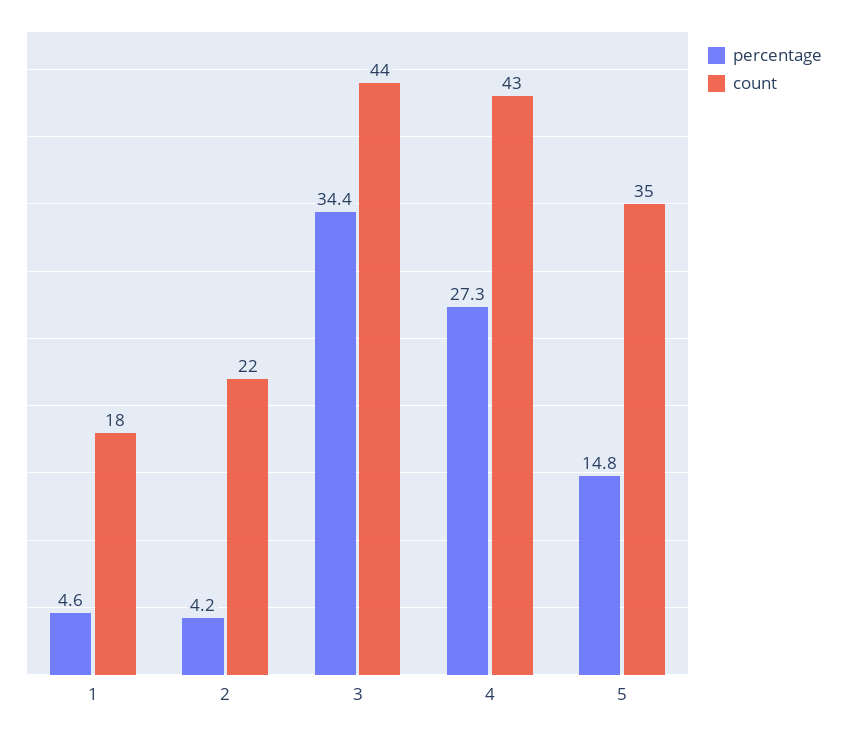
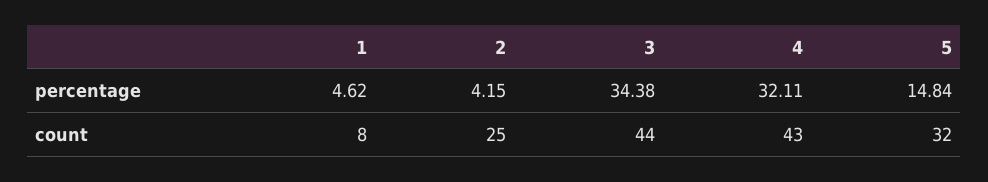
count, 1: 18 -> 8
count, 2: 22 -> 25
percentage, 4: 27.3 -> 32.11
count, 5: 35 -> 32

